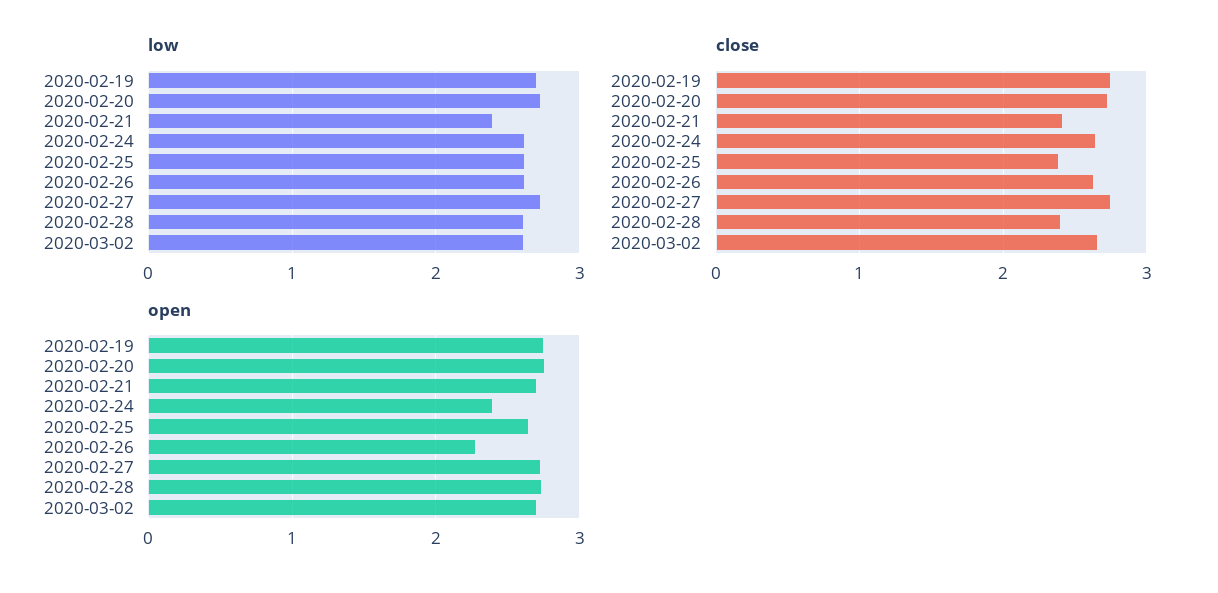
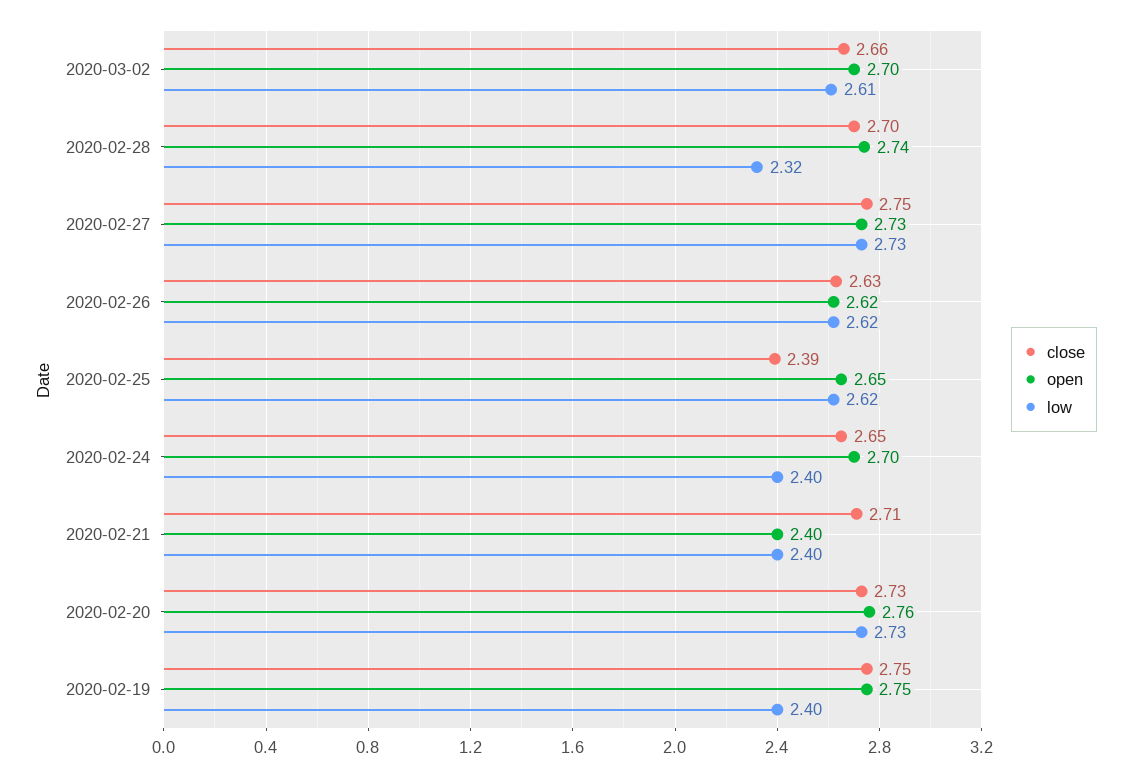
low, 2020-02-19: 2.7 -> 2.4
low, 2020-02-24: 2.6 -> 2.4
low, 2020-02-28: 2.6 -> 2.32
close, 2020-02-21: 2.4 -> 2.71
close, 2020-02-28: 2.4 -> 2.7
open, 2020-02-21: 2.7 -> 2.4
open, 2020-02-24: 2.4 -> 2.7
open, 2020-02-26: 2.3 -> 2.62

